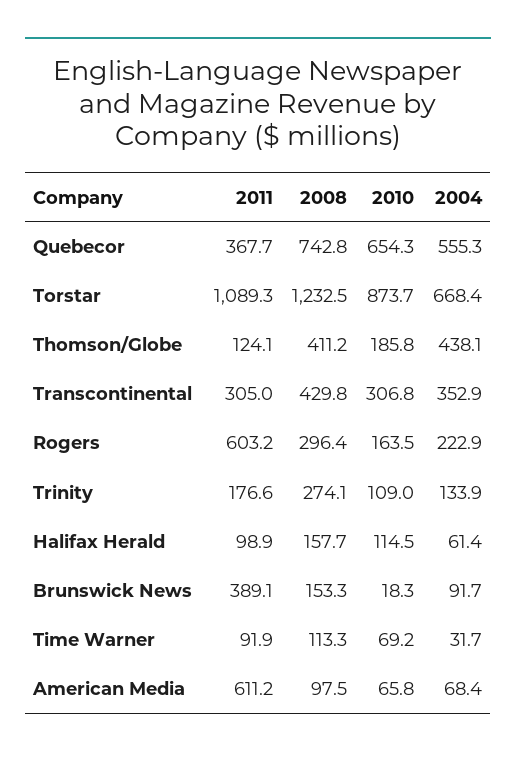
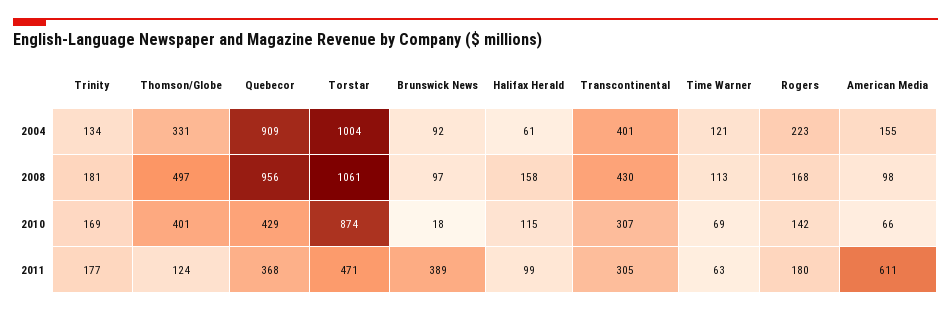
2008, Quebecor: 742.8 -> 956
2010, Quebecor: 654.3 -> 429
2004, Quebecor: 555.3 -> 909
2011, Torstar: 1089.3 -> 471
2008, Torstar: 1232.5 -> 1061
2004, Torstar: 668.4 -> 1004
2008, Thomson/Globe: 411.2 -> 497
2010, Thomson/Globe: 185.8 -> 401
2004, Thomson/Globe: 438.1 -> 331
2004, Transcontinental: 352.9 -> 401
2011, Rogers: 603.2 -> 180
2008, Rogers: 296.4 -> 168
2010, Rogers: 163.5 -> 142
2008, Trinity: 274.1 -> 181
2010, Trinity: 109 -> 169
2008, Brunswick News: 153.3 -> 97
2011, Time Warner: 91.9 -> 63
2004, Time Warner: 31.7 -> 121
2004, American Media: 68.4 -> 155

